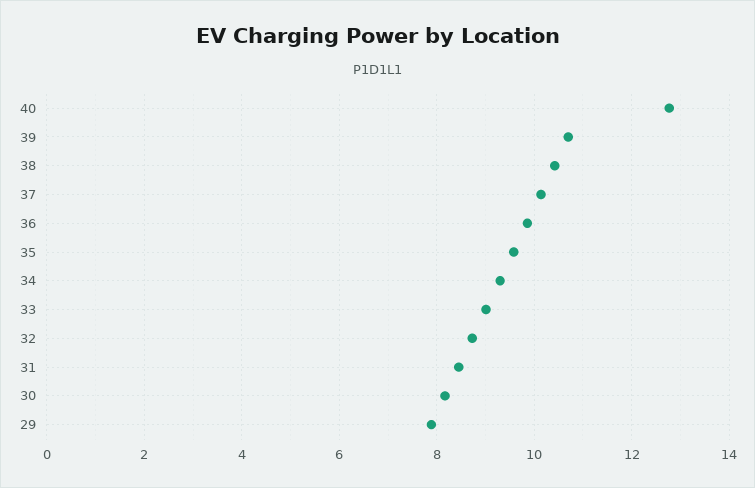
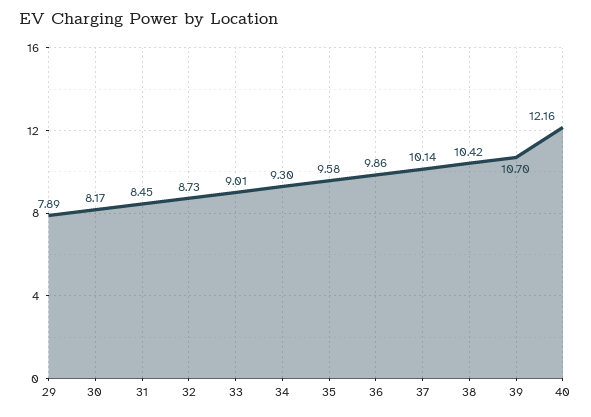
40: 12.8 -> 12.16

